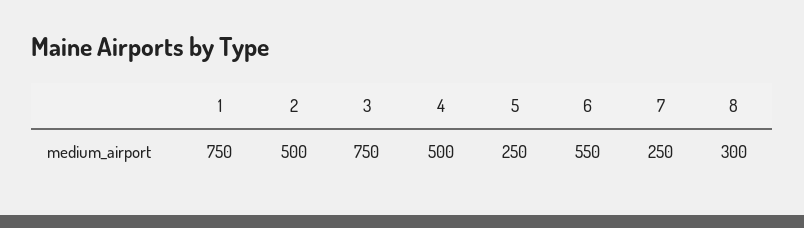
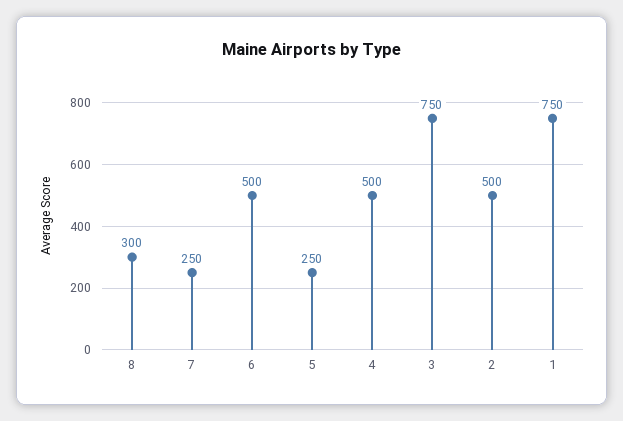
6: 550 -> 500

